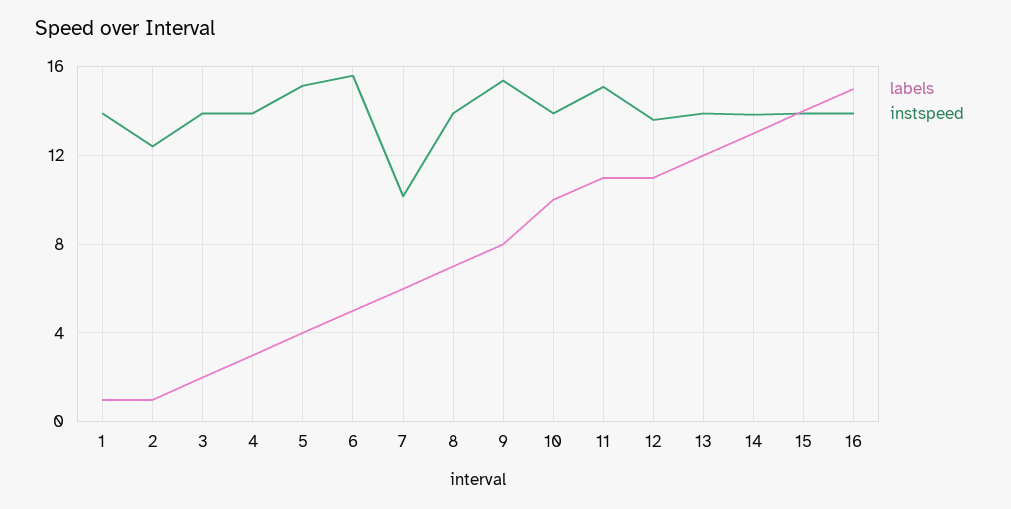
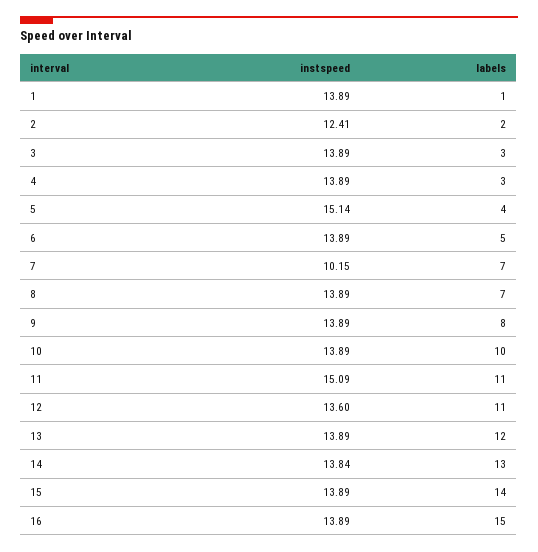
labels, 2: 1 -> 2
labels, 3: 2 -> 3
instspeed, 6: 15.5 -> 13.89
labels, 7: 6 -> 7
instspeed, 9: 15.5 -> 13.89

